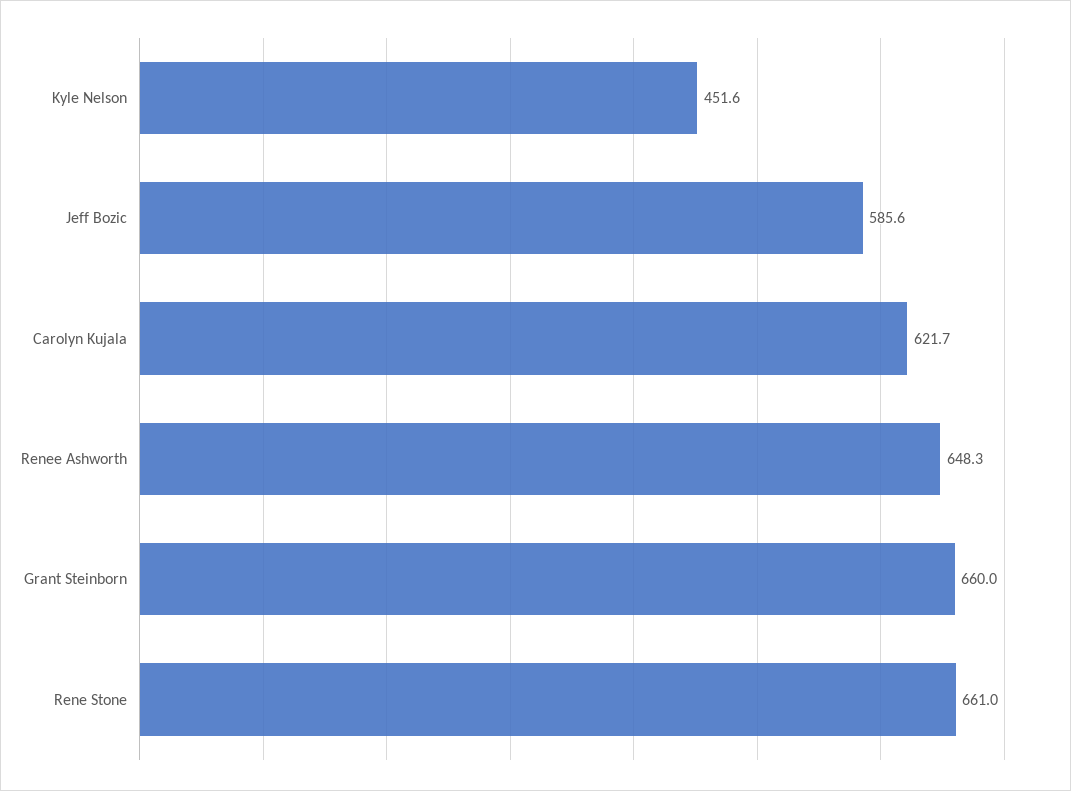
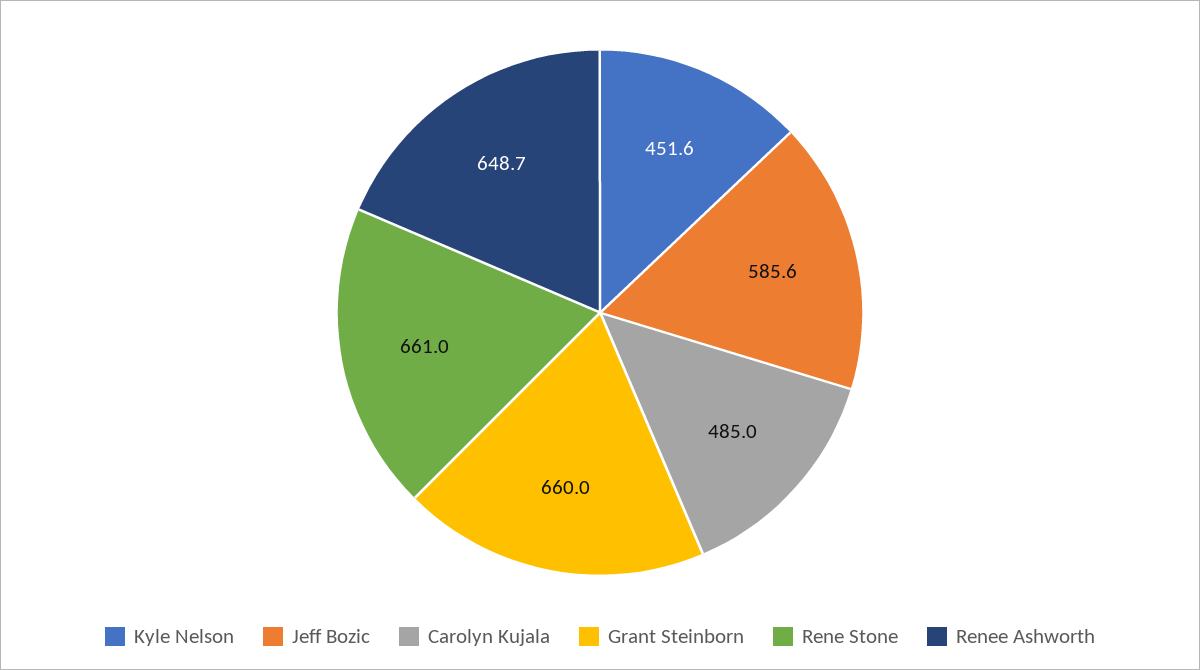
Carolyn Kujala: 621.7 -> 485
Renee Ashworth: 648.3 -> 648.7

